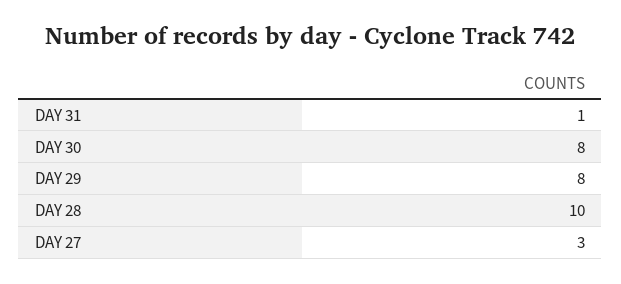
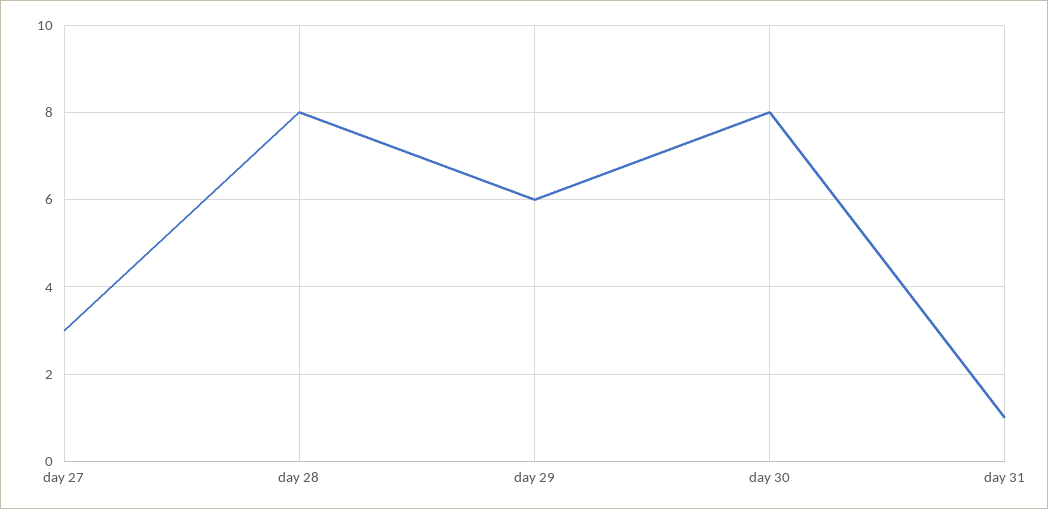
DAY 29: 8 -> 6
DAY 28: 10 -> 8

